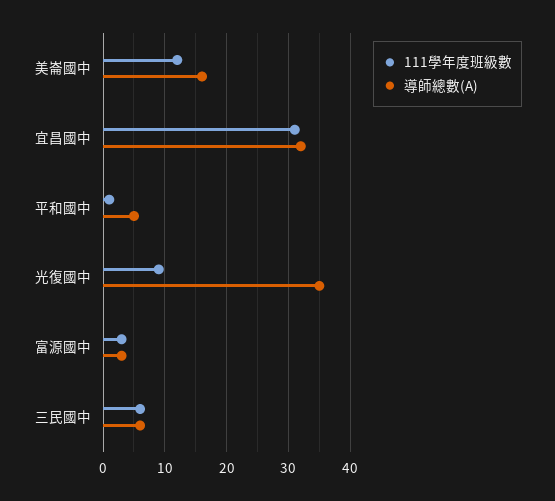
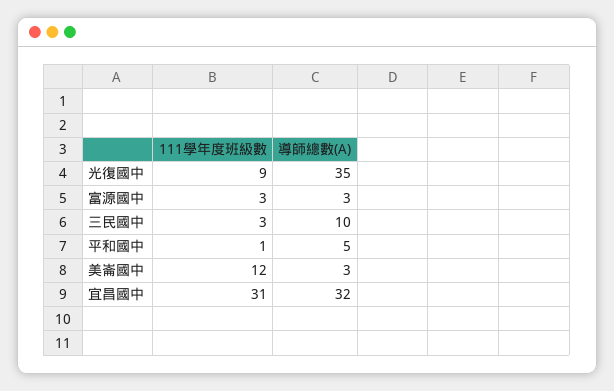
導師總數(A), 美崙國中: 16 -> 3
111學年度班級數, 三民國中: 6 -> 3
導師總數(A), 三民國中: 6 -> 10

